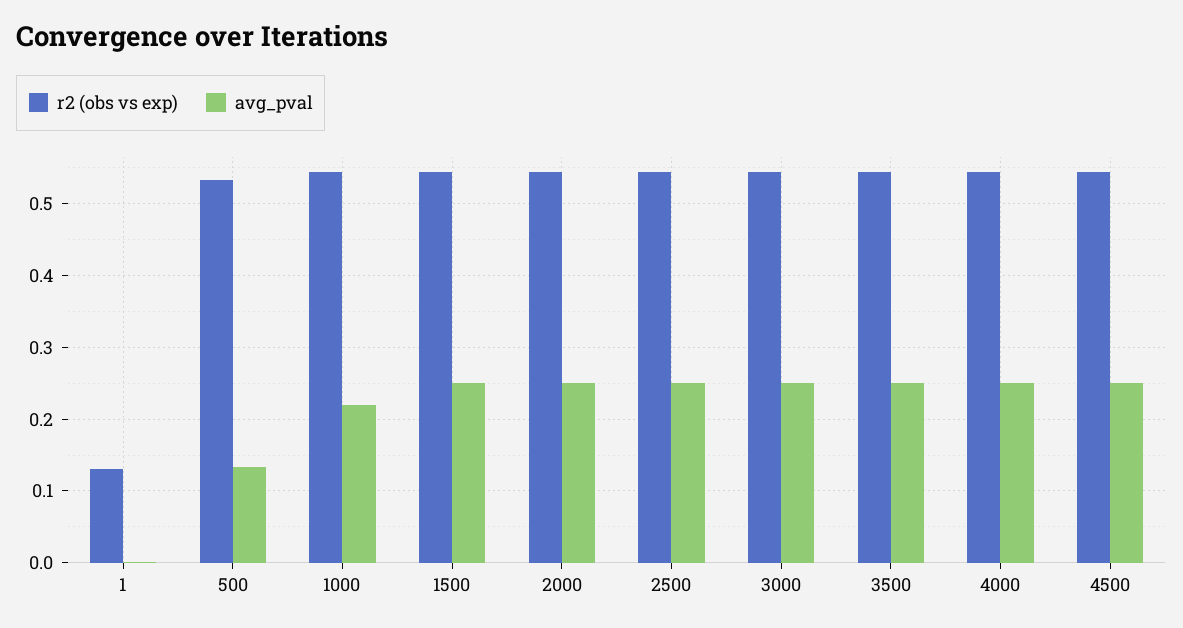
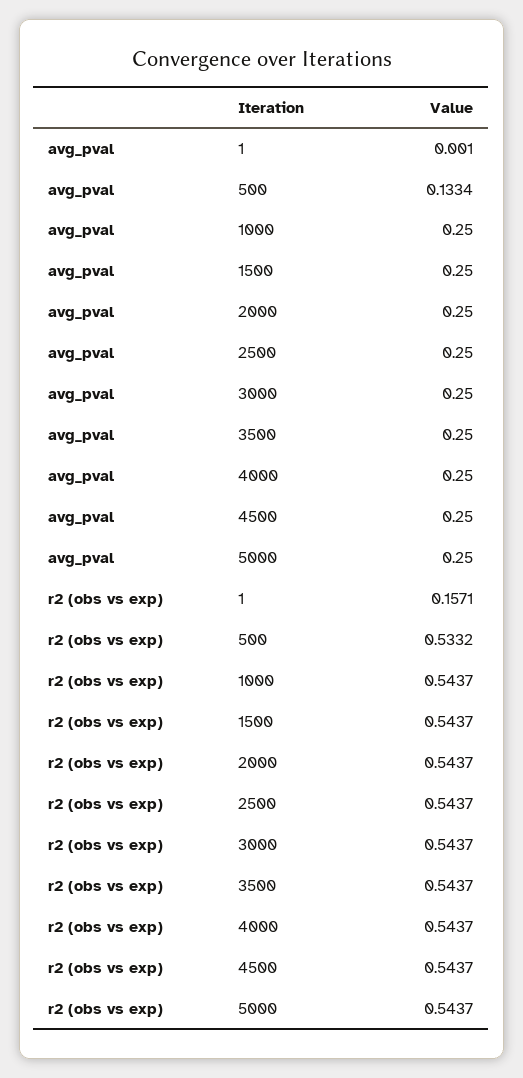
r2 (obs vs exp), 1: 0.13 -> 0.1571
avg_pval, 1000: 0.22 -> 0.25
avg_pval, 5000: none -> 0.25
r2 (obs vs exp), 5000: none -> 0.5437

